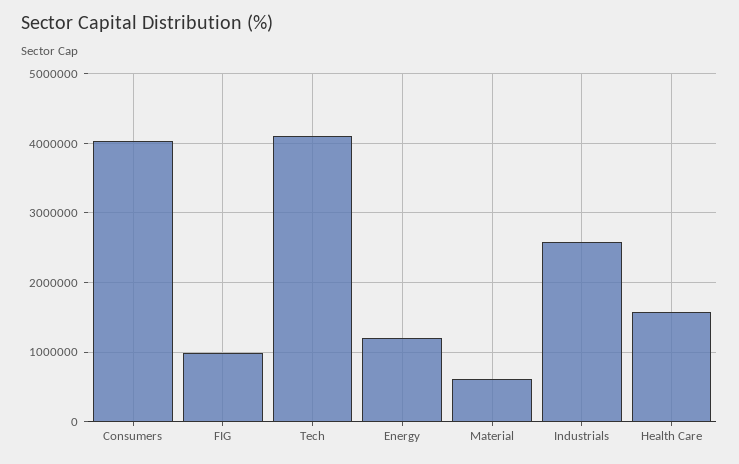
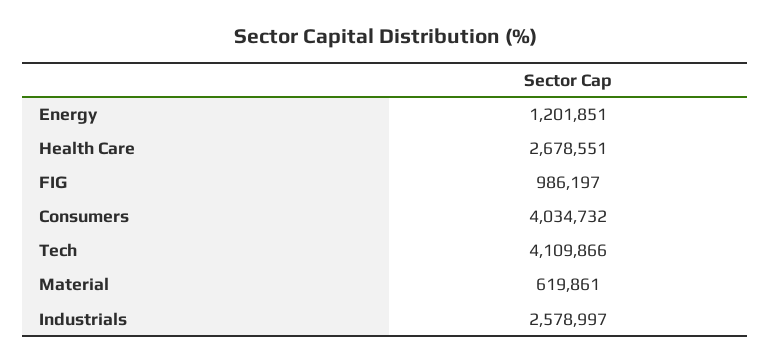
Health Care: 1600000 -> 2678551

